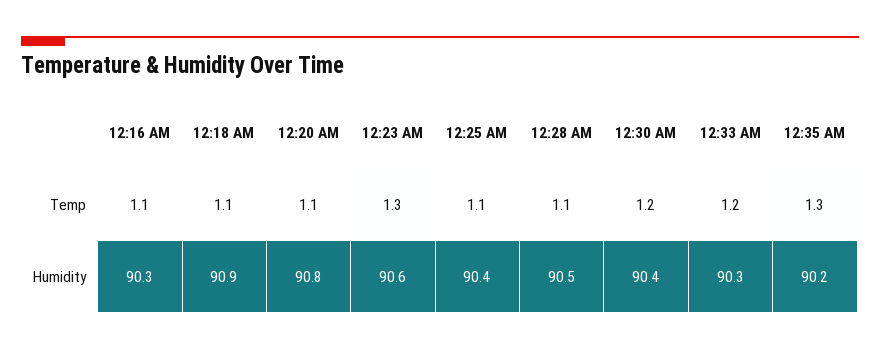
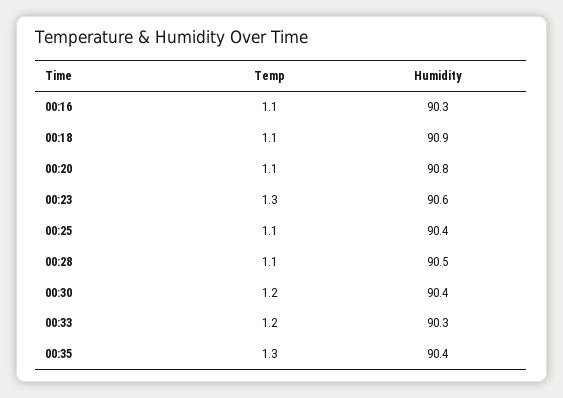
12:35 AM, Humidity: 90.2 -> 90.4

